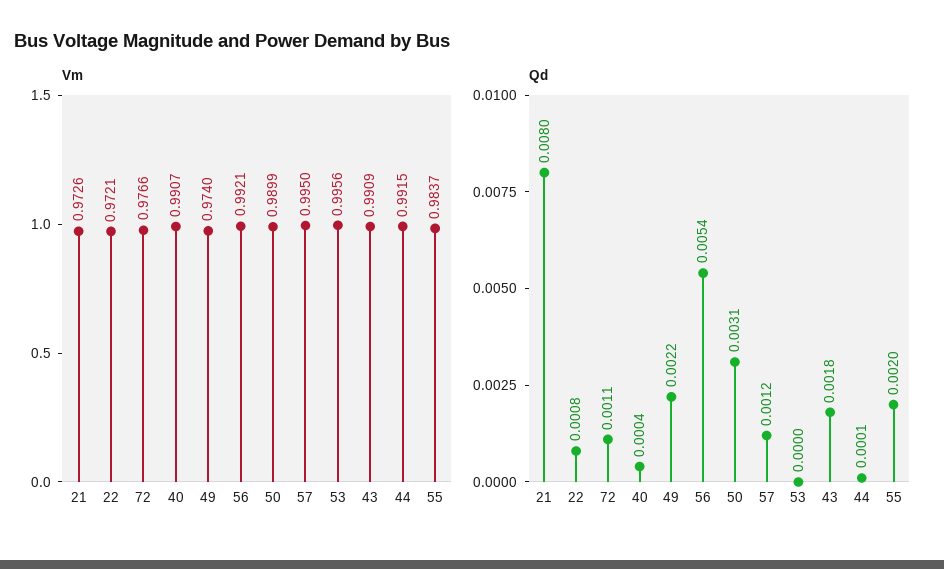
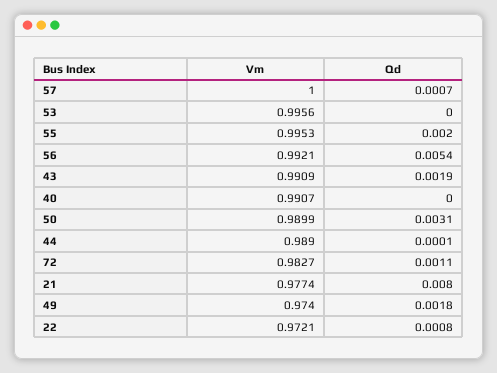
Vm, 21: 0.9726 -> 0.9774
Vm, 72: 0.9766 -> 0.9827
Vm, 57: 0.995 -> 1
Vm, 44: 0.9915 -> 0.989
Vm, 55: 0.9837 -> 0.9953
Qd, 40: 0.0004 -> 0
Qd, 49: 0.0022 -> 0.0018
Qd, 57: 0.0012 -> 0.0007
Qd, 43: 0.0018 -> 0.0019

